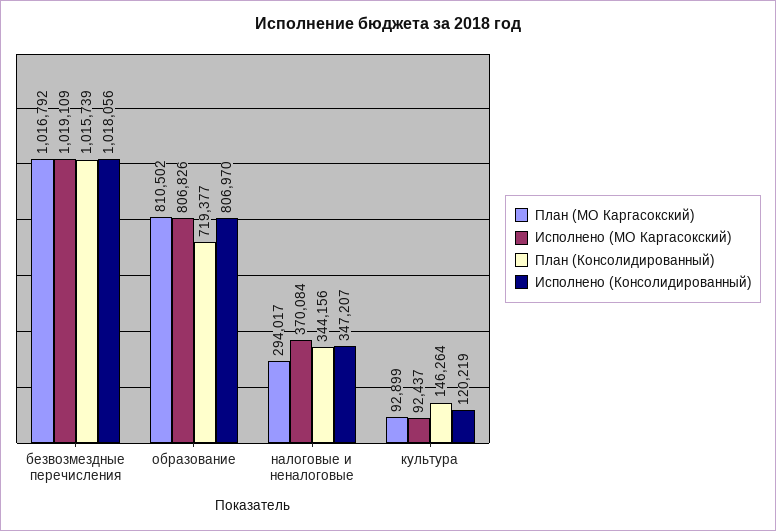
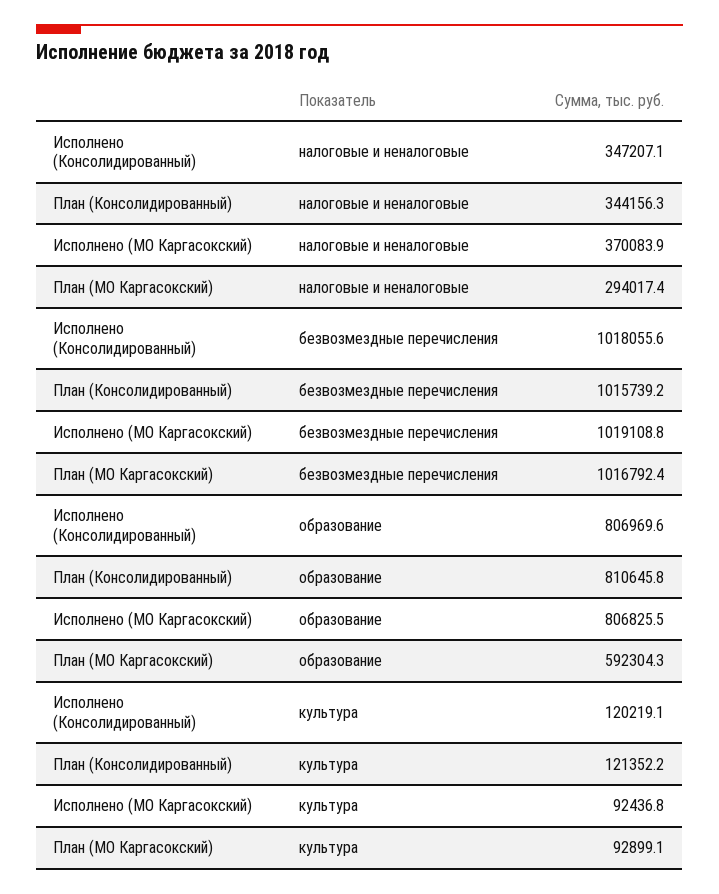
План (МО Каргасокский), образование: 810502 -> 592304.3
План (Консолидированный), образование: 719377 -> 810645.8
План (Консолидированный), культура: 146264 -> 121352.2

